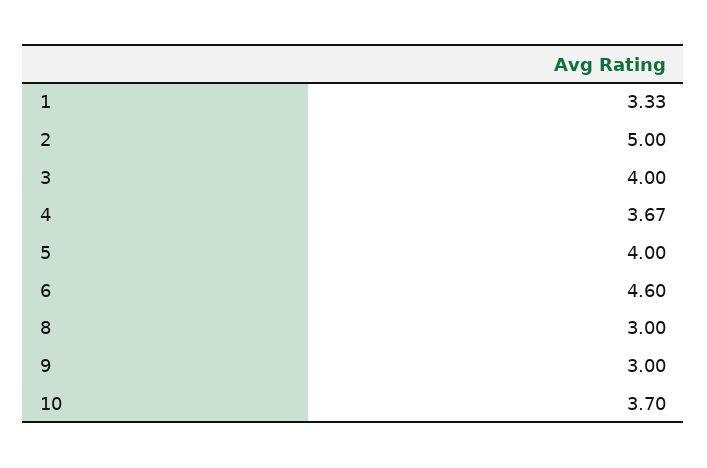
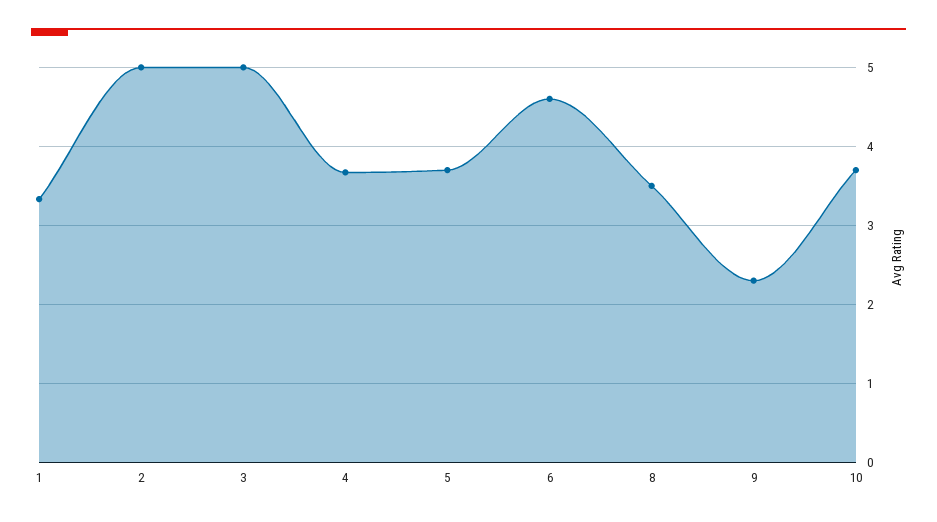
3: 4 -> 5
5: 4 -> 3.7
8: 3 -> 3.5
9: 3 -> 2.3

